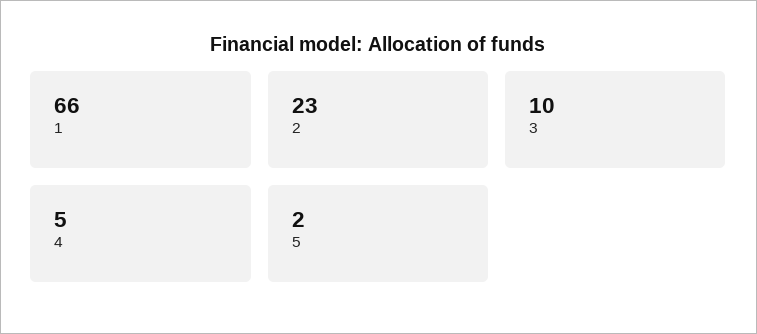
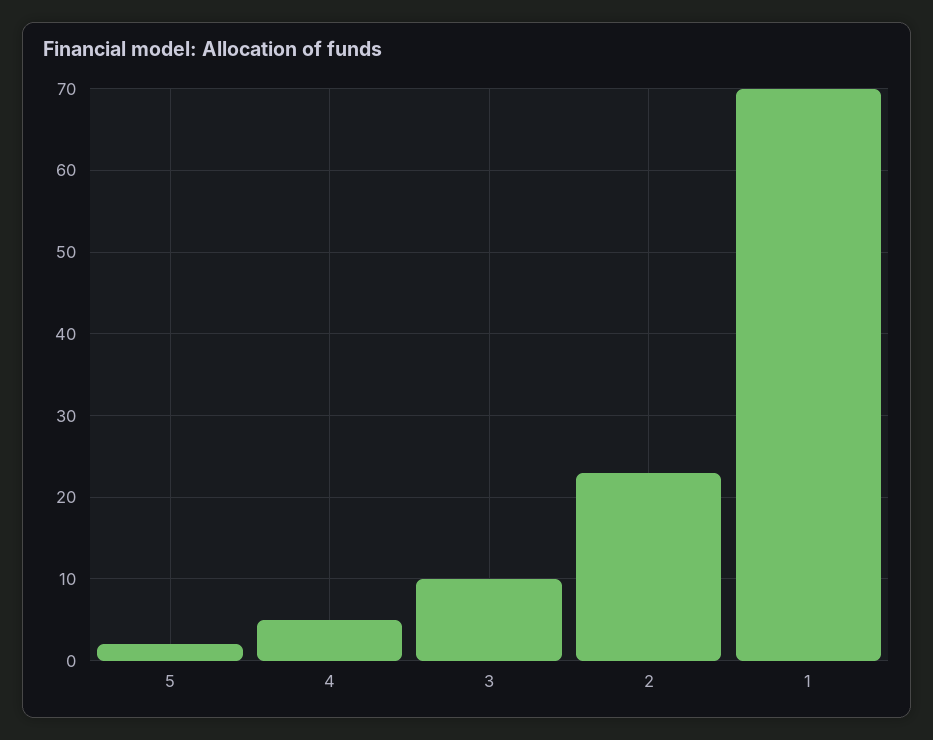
1: 66 -> 70

